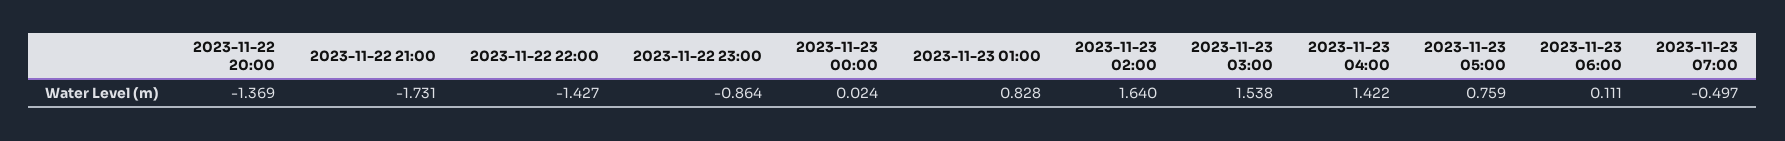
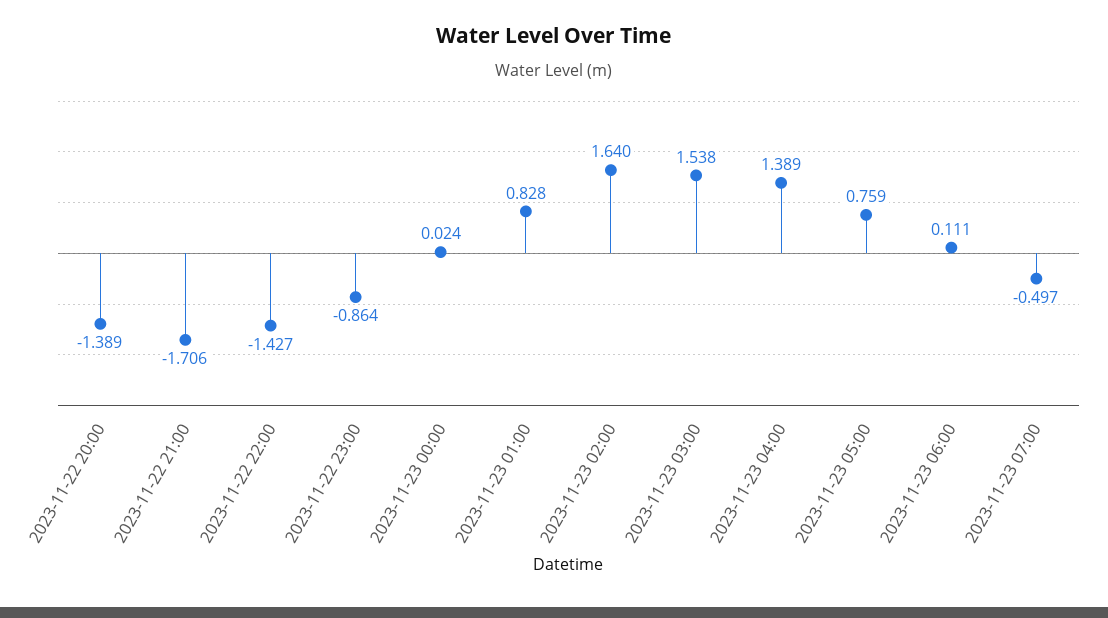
2023-11-22 20:00: -1.369 -> -1.389
2023-11-22 21:00: -1.731 -> -1.706
2023-11-23 04:00: 1.422 -> 1.389

